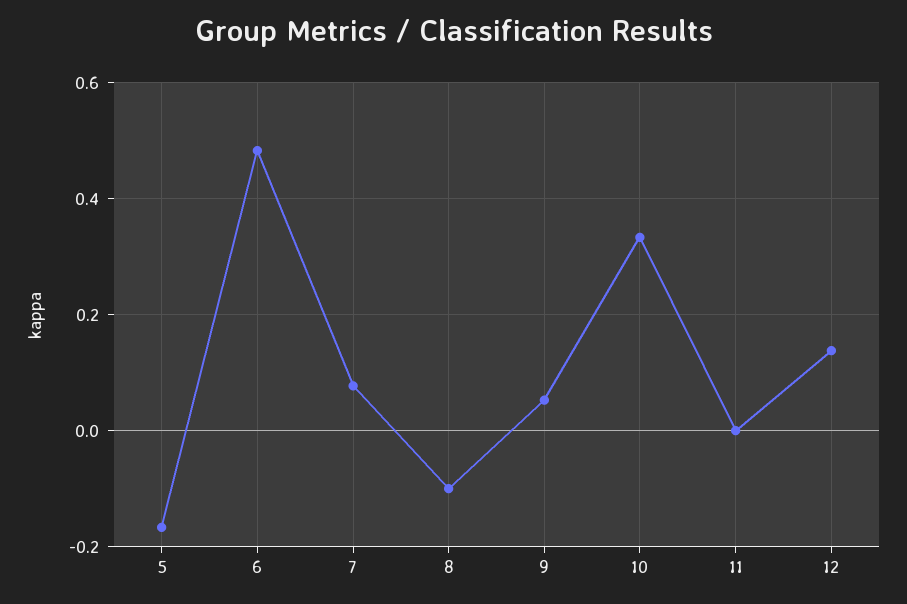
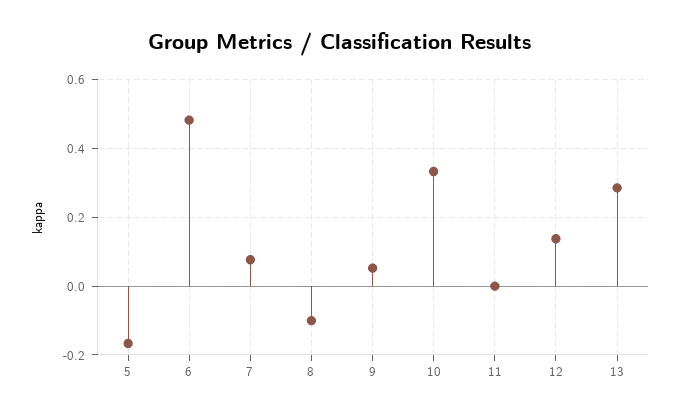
13: none -> 0.28

